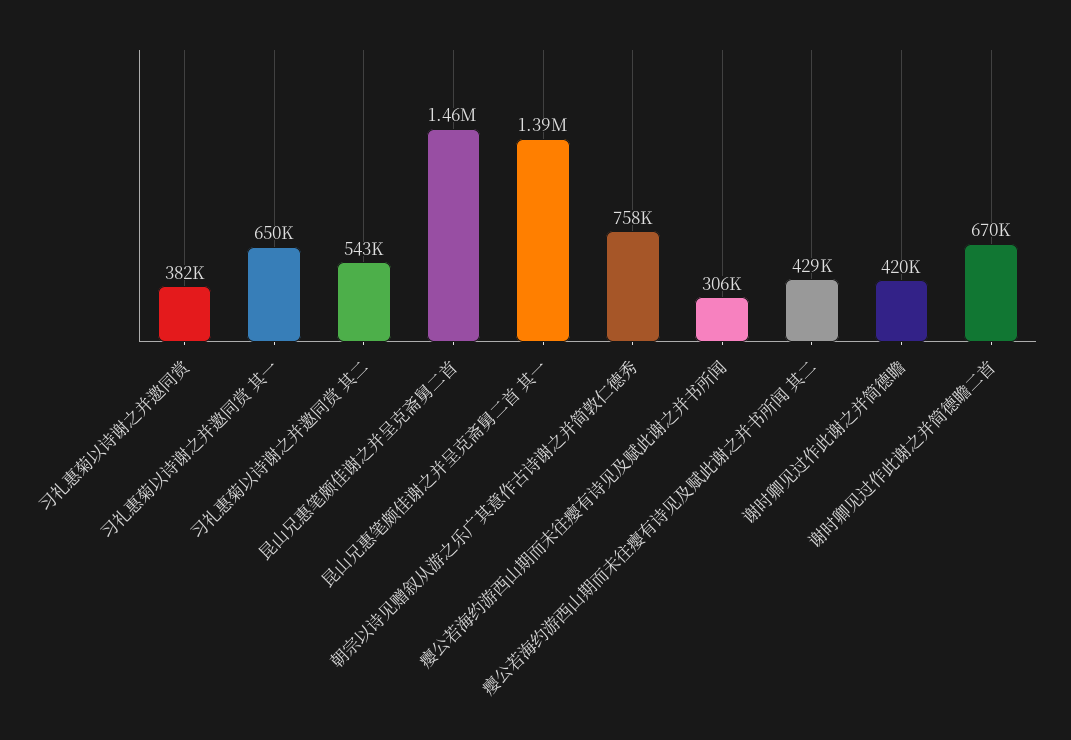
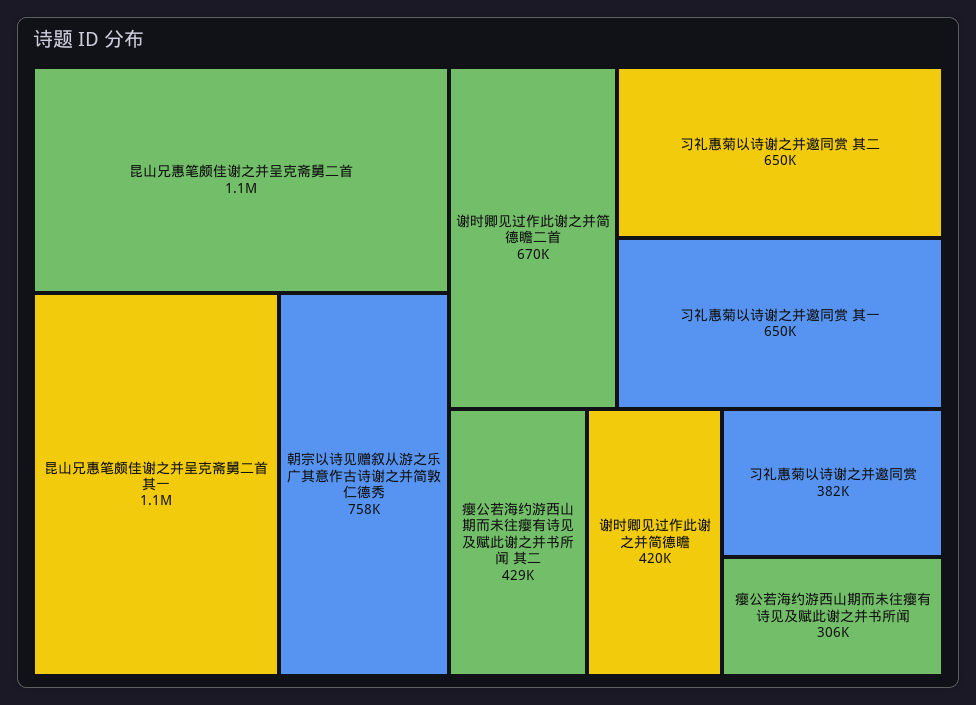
习礼惠菊以诗谢之并邀同赏 其二: 543000 -> 650000
昆山兄惠笔颇佳谢之并呈克斋舅二首: 1460000 -> 1100000
昆山兄惠笔颇佳谢之并呈克斋舅二首 其一: 1390000 -> 1100000

